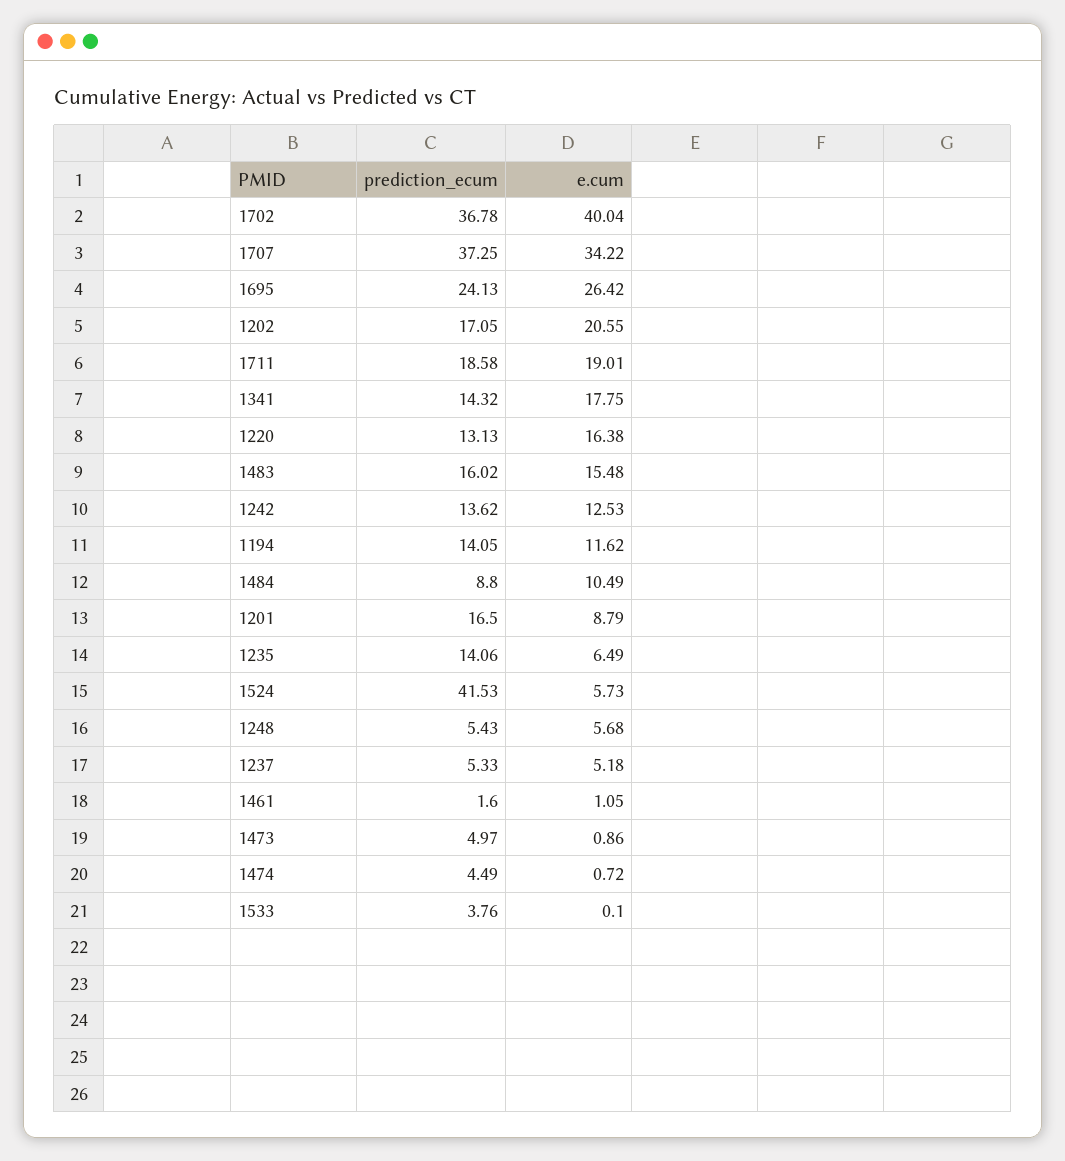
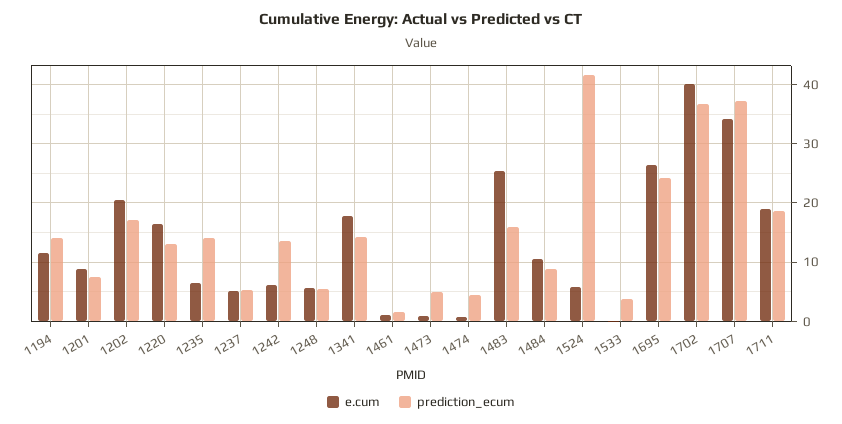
e.cum, 1483: 15.48 -> 26
e.cum, 1242: 12.53 -> 6
prediction_ecum, 1201: 16.5 -> 8

